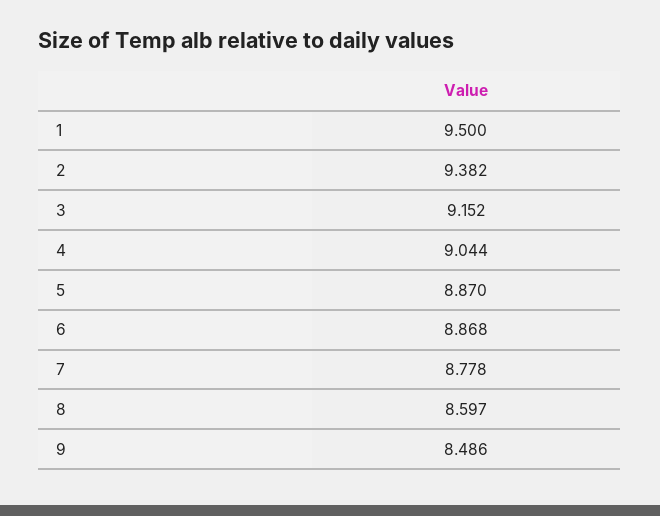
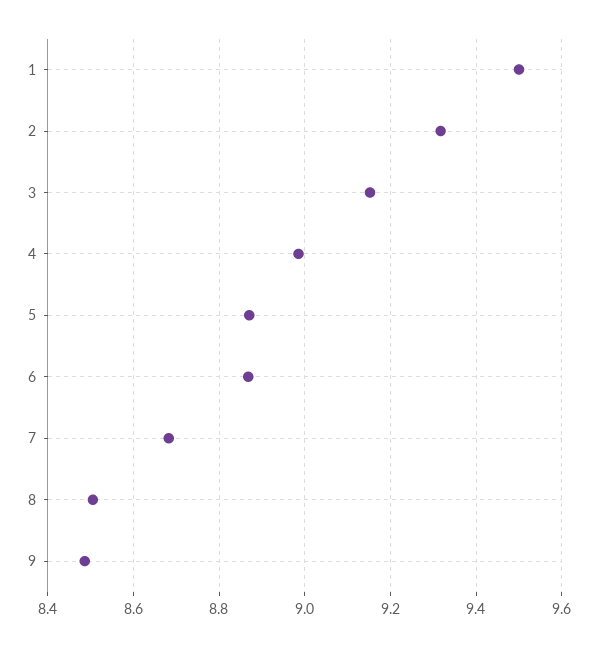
2: 9.382 -> 9.32
4: 9.044 -> 8.98
7: 8.778 -> 8.68
8: 8.597 -> 8.5

